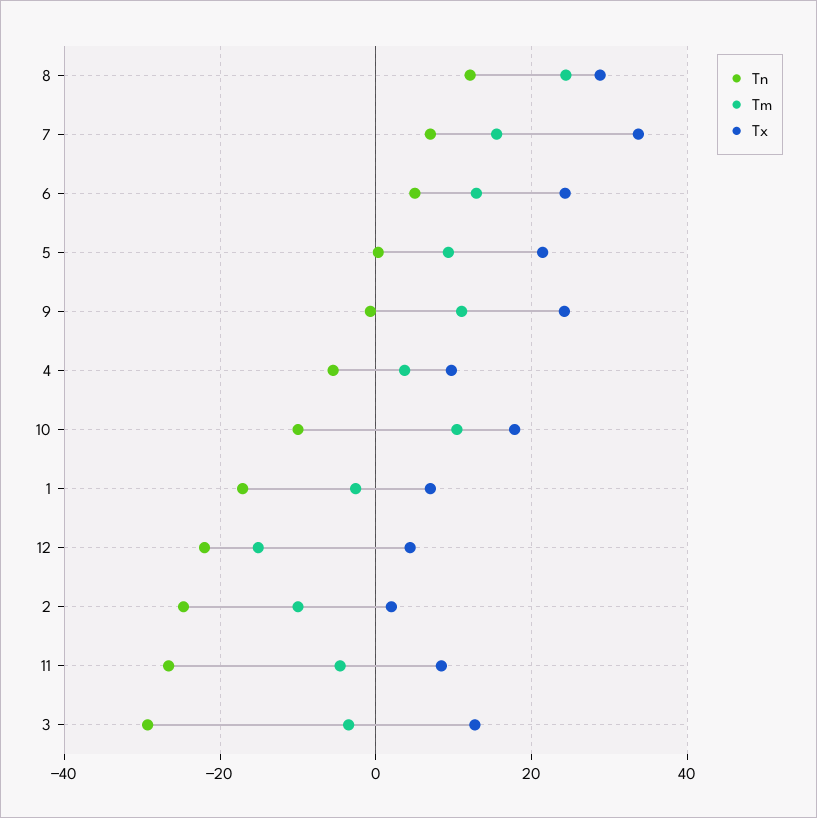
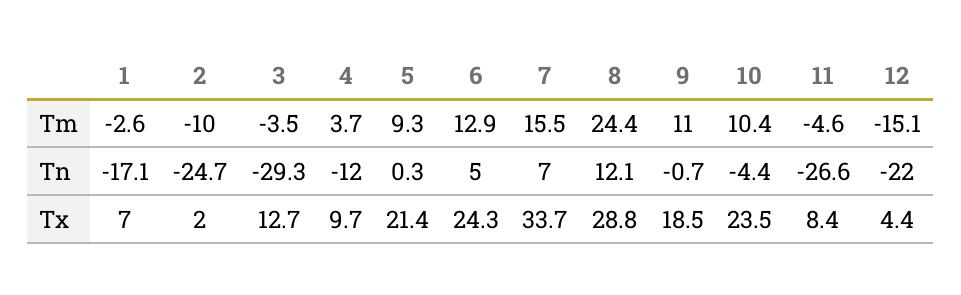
Tx, 9: 24 -> 18.5
Tn, 4: -6 -> -12
Tn, 10: -10 -> -4.4
Tx, 10: 18 -> 23.5

